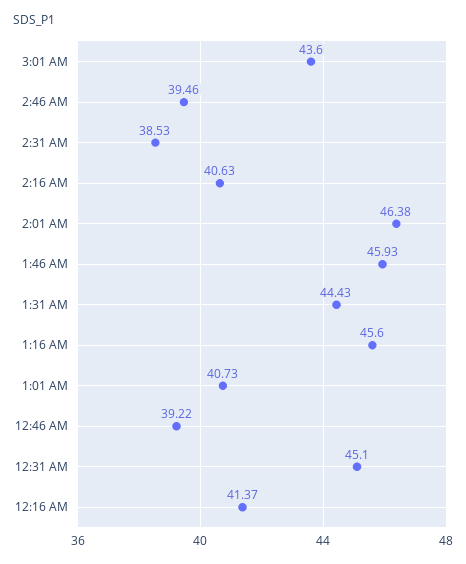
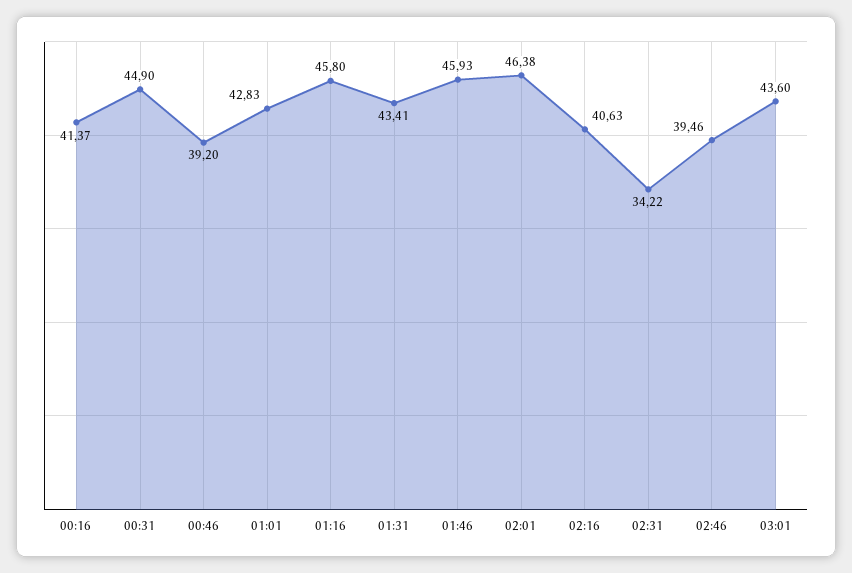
2:31 AM: 38.53 -> 34.22
1:31 AM: 44.43 -> 43.41
1:16 AM: 45.6 -> 45.8
1:01 AM: 40.73 -> 42.83
12:46 AM: 39.22 -> 39.2
12:31 AM: 45.1 -> 44.9

